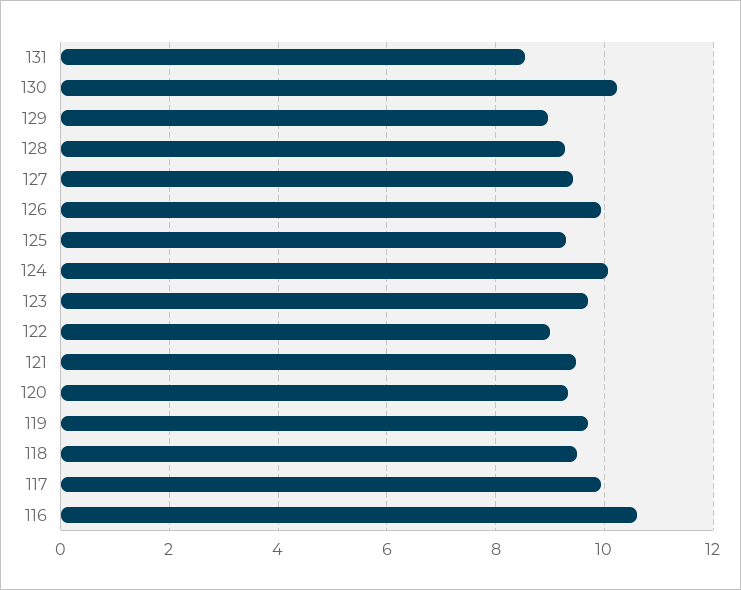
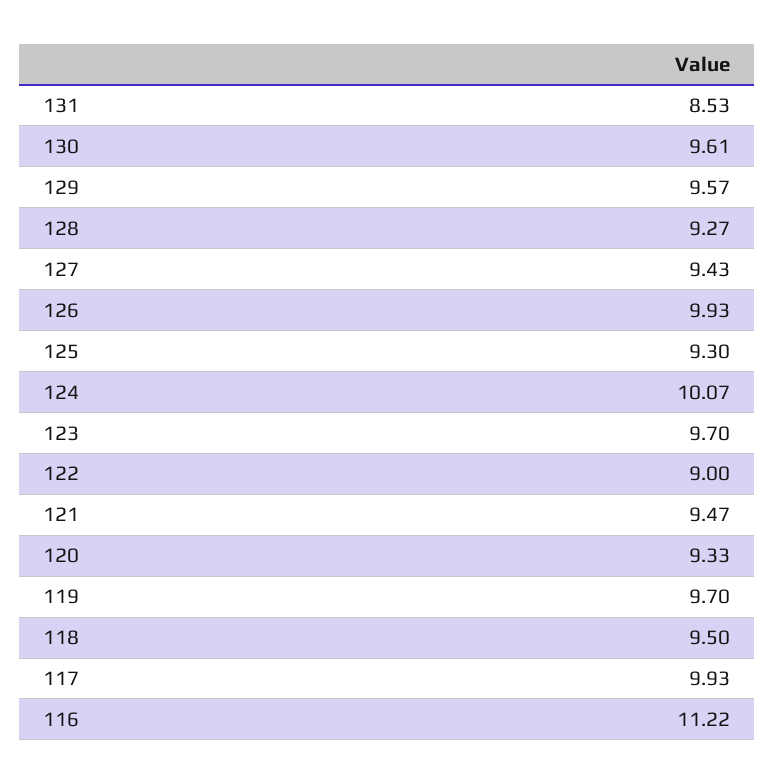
130: 10.2 -> 9.61
129: 9 -> 9.57
116: 10.6 -> 11.22

